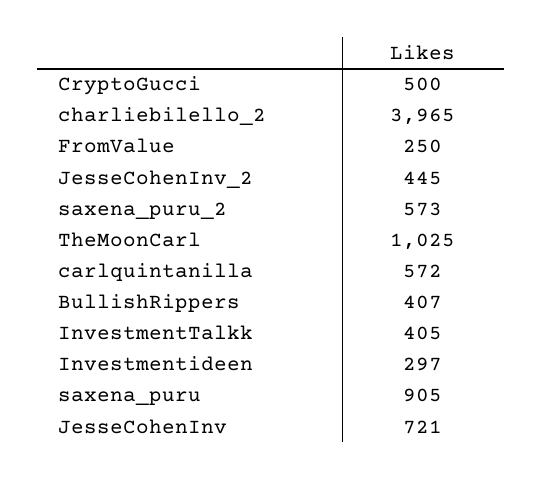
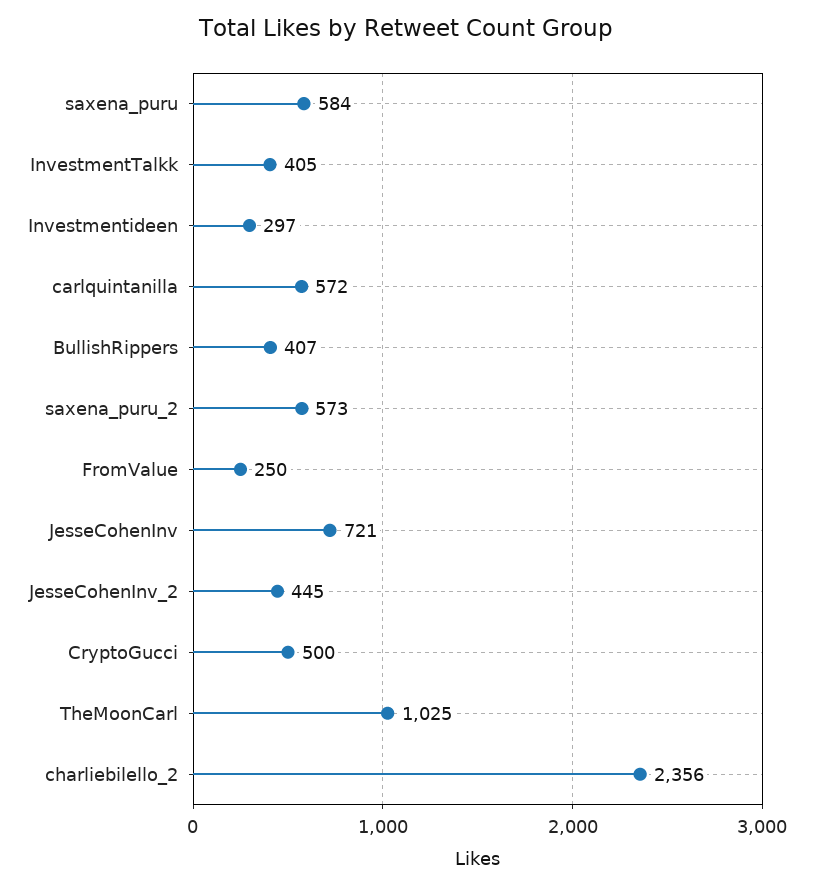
charliebilello_2: 3965 -> 2356
saxena_puru: 905 -> 584

